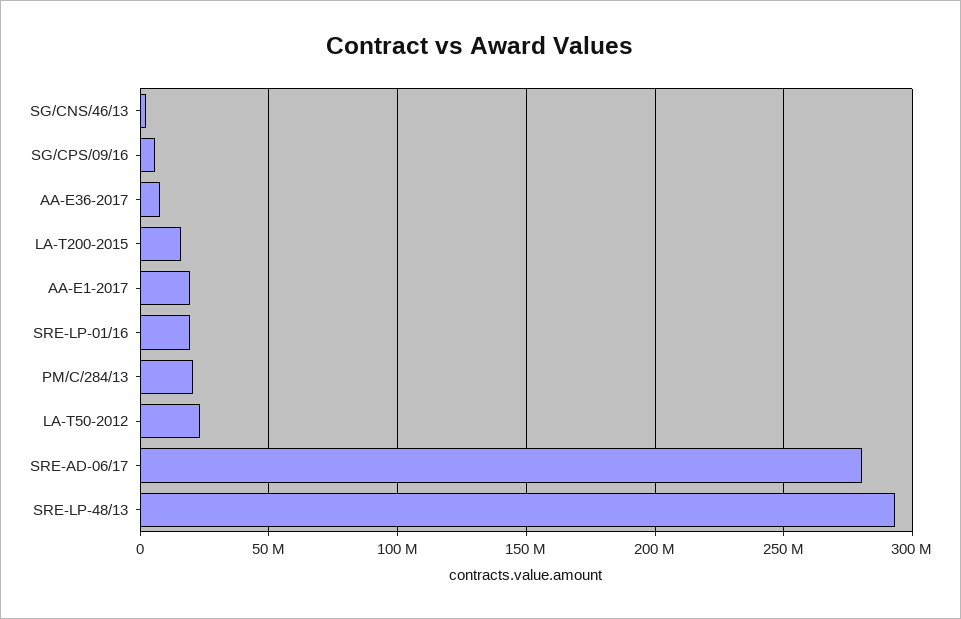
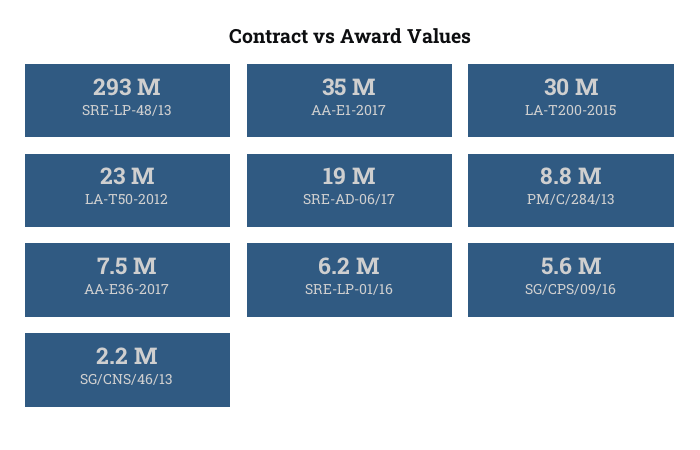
LA-T200-2015: 15000000 -> 30000000
AA-E1-2017: 20000000 -> 35000000
SRE-LP-01/16: 20000000 -> 6200000
PM/C/284/13: 20000000 -> 8800000
SRE-AD-06/17: 280000000 -> 19000000

